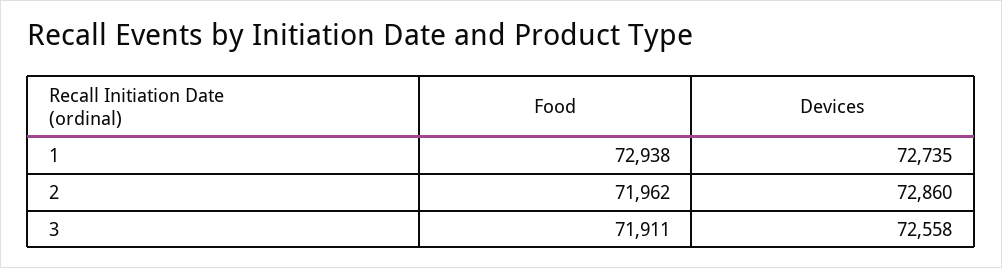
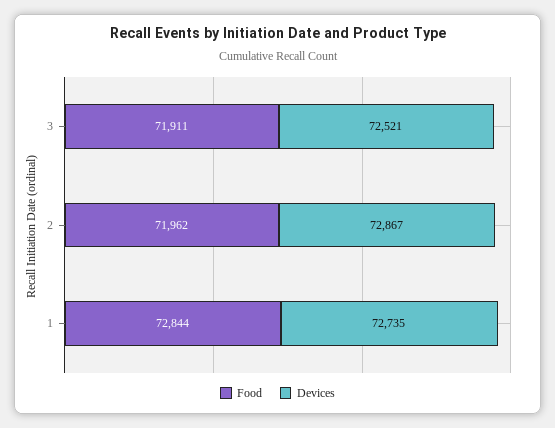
Food, 1: 72938 -> 72844
Devices, 2: 72860 -> 72867
Devices, 3: 72558 -> 72521

